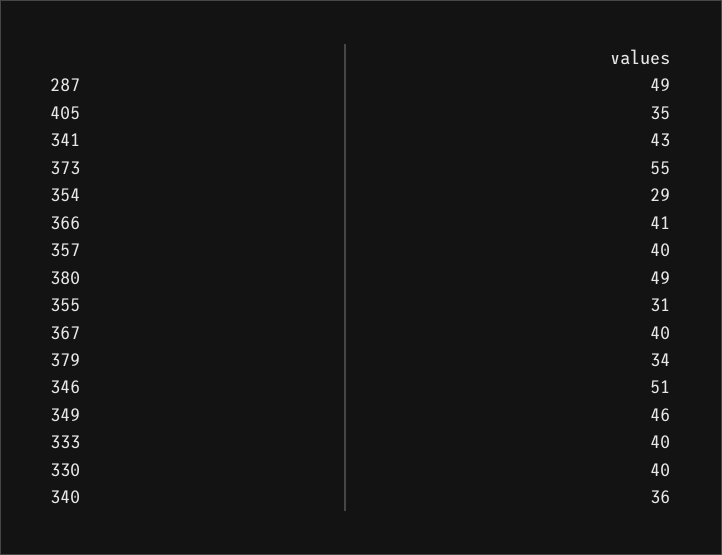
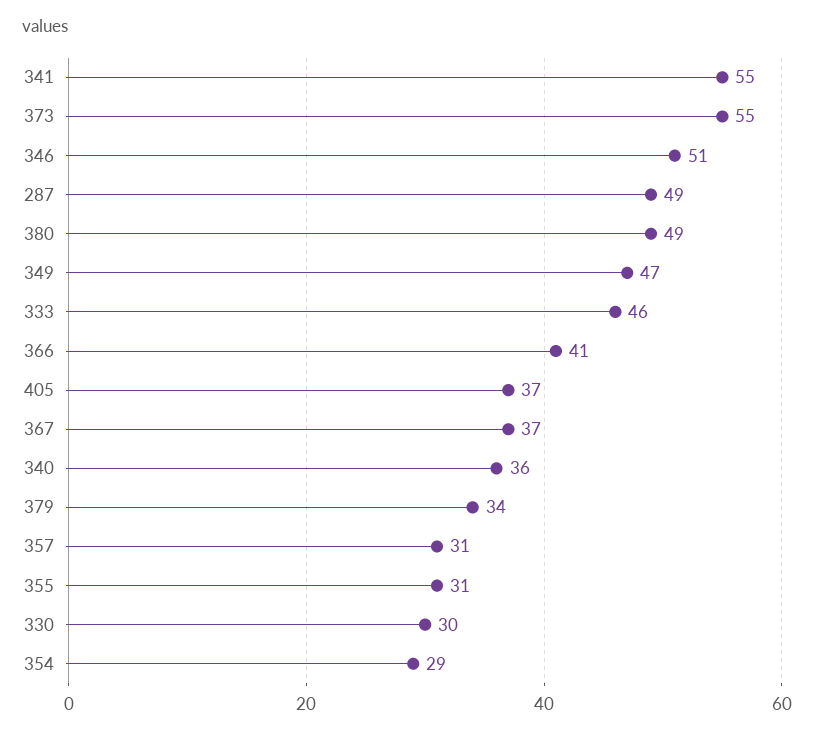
405: 35 -> 37
341: 43 -> 55
357: 40 -> 31
367: 40 -> 37
349: 46 -> 47
333: 40 -> 46
330: 40 -> 30

